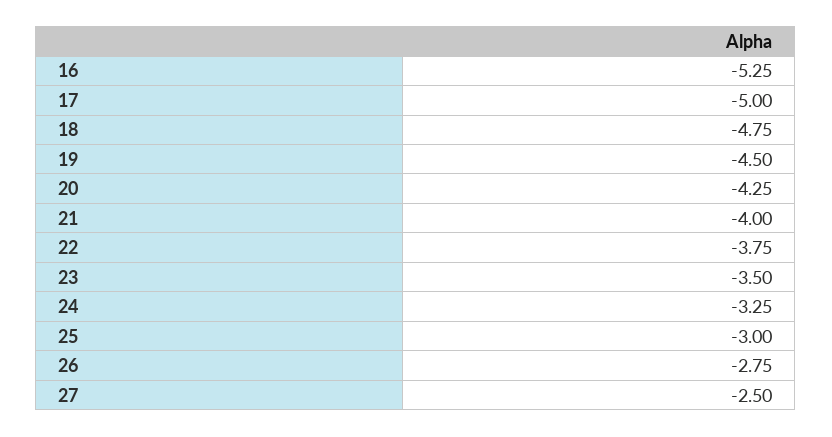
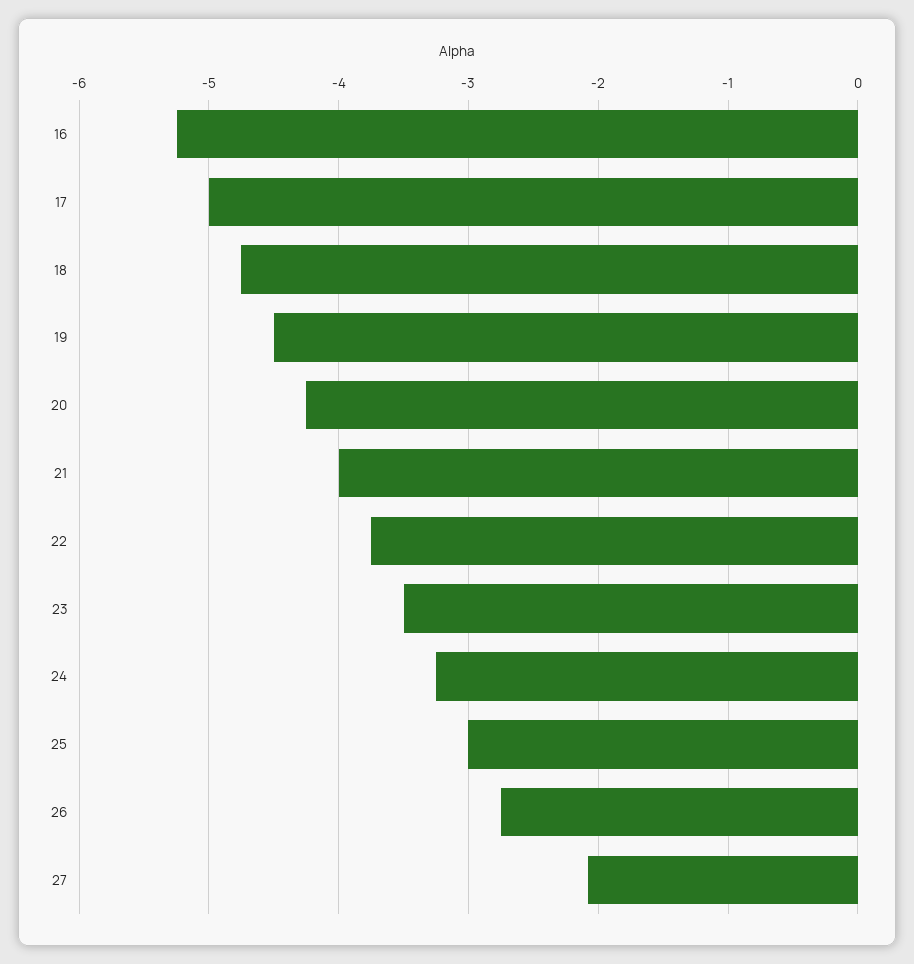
27: -2.5 -> -2.1

